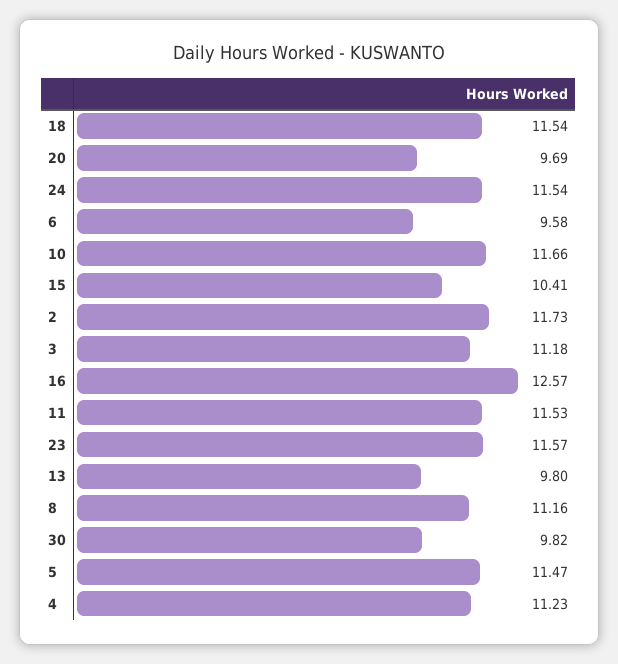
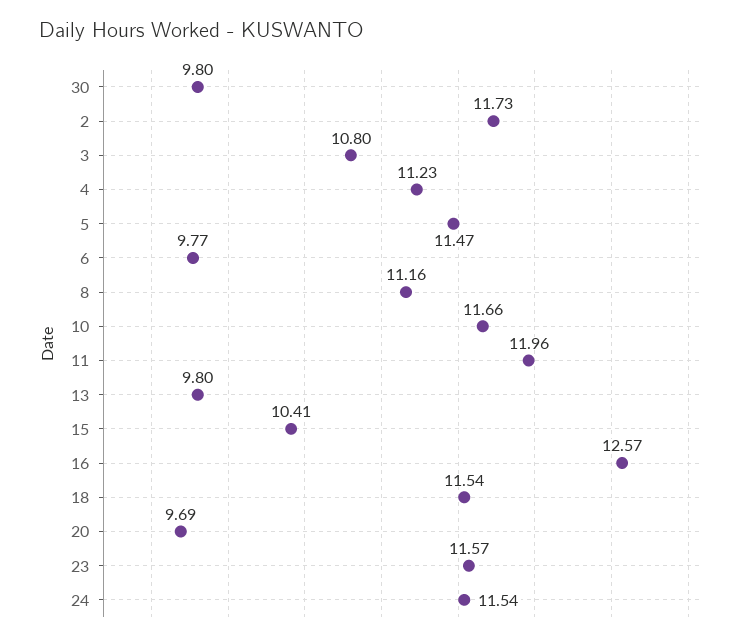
6: 9.58 -> 9.77
3: 11.18 -> 10.8
11: 11.53 -> 11.96
30: 9.82 -> 9.8

